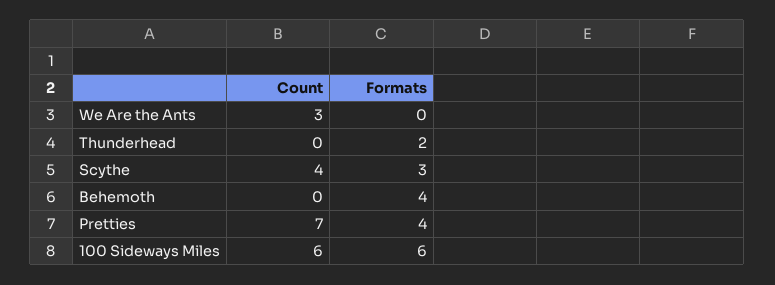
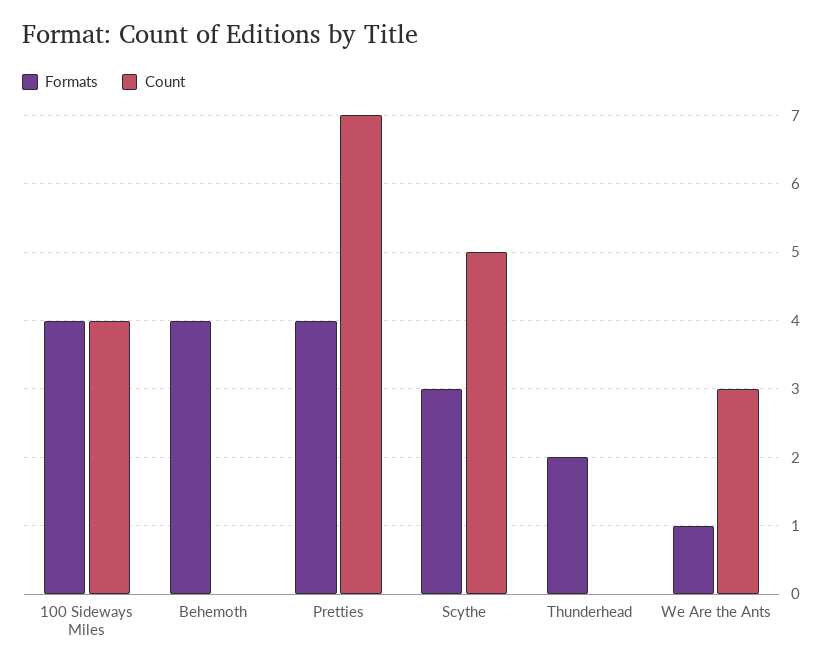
Formats, We Are the Ants: 0 -> 1
Count, Scythe: 4 -> 5
Count, 100 Sideways Miles: 6 -> 4
Formats, 100 Sideways Miles: 6 -> 4

